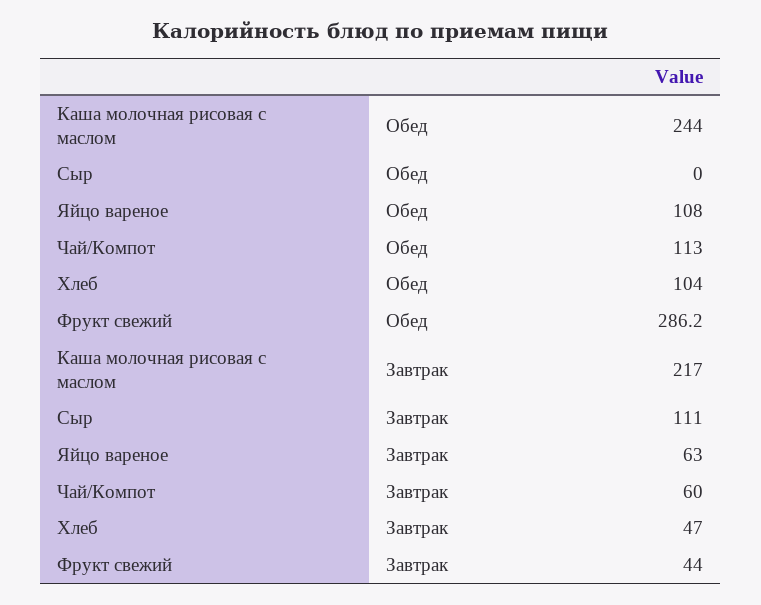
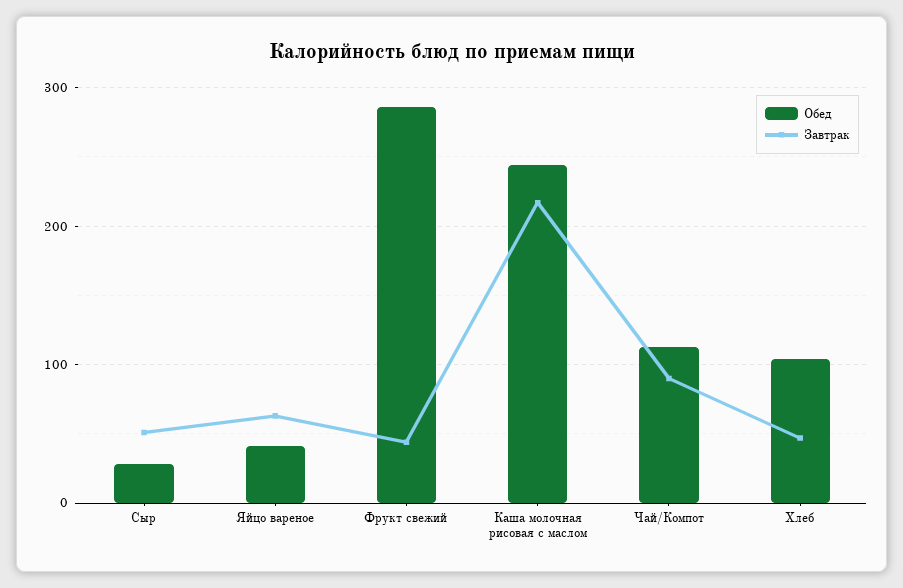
Обед, Сыр: 0 -> 30
Обед, Яйцо вареное: 108 -> 40
Завтрак, Сыр: 111 -> 50
Завтрак, Чай/Компот: 60 -> 90

